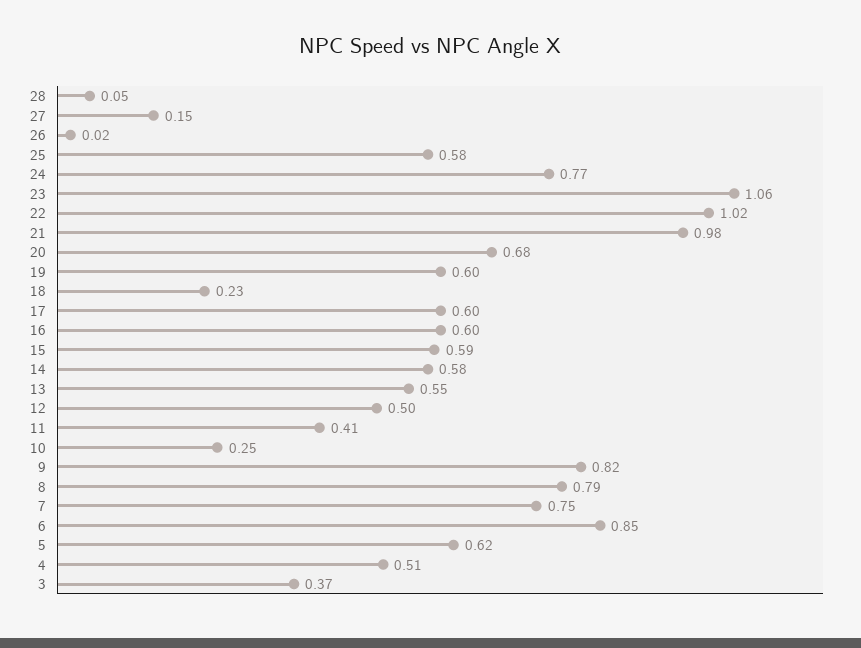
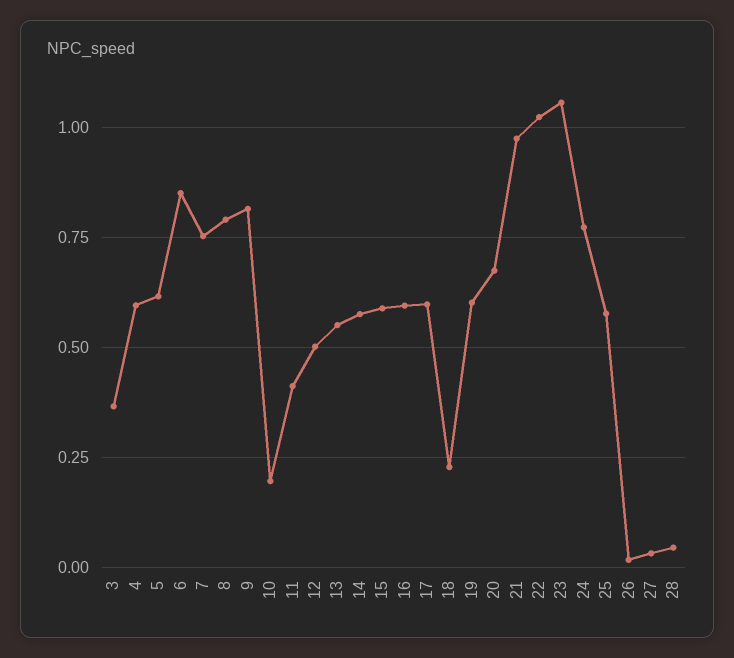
27: 0.15 -> 0.025
10: 0.25 -> 0.2
4: 0.51 -> 0.6

